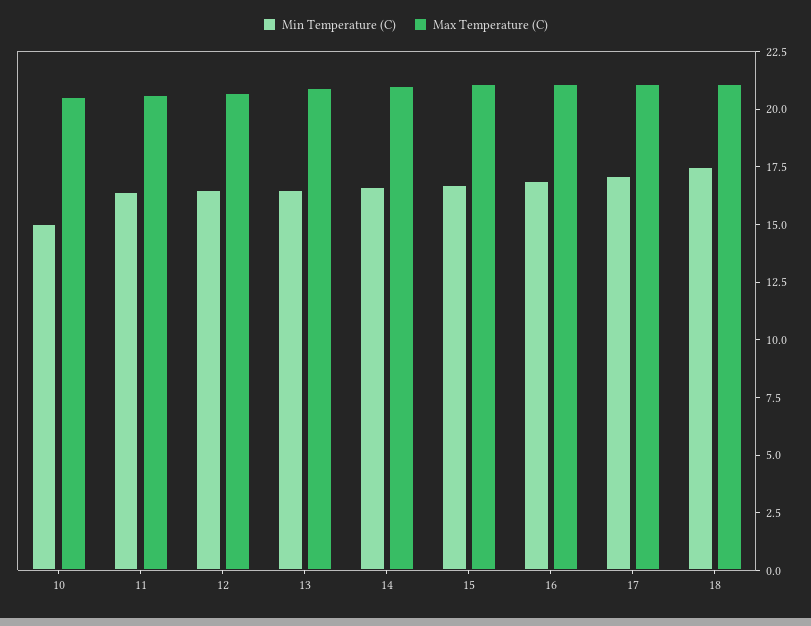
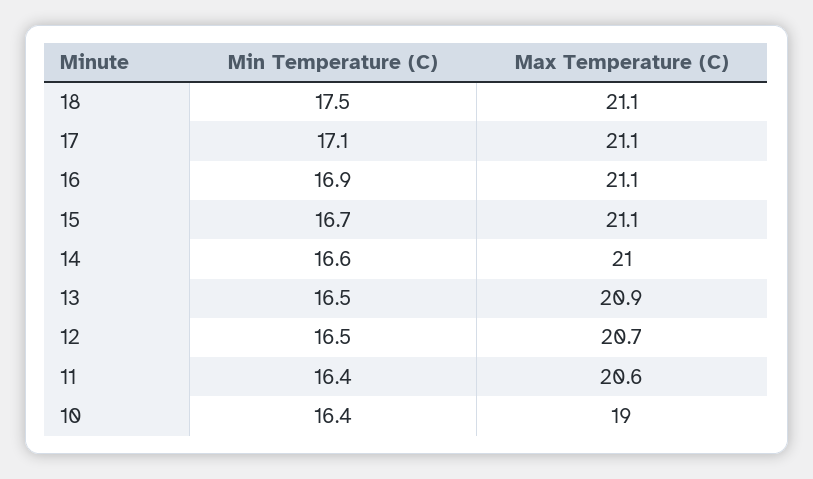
Min Temperature (C), 10: 15 -> 16.4
Max Temperature (C), 10: 20.5 -> 19

